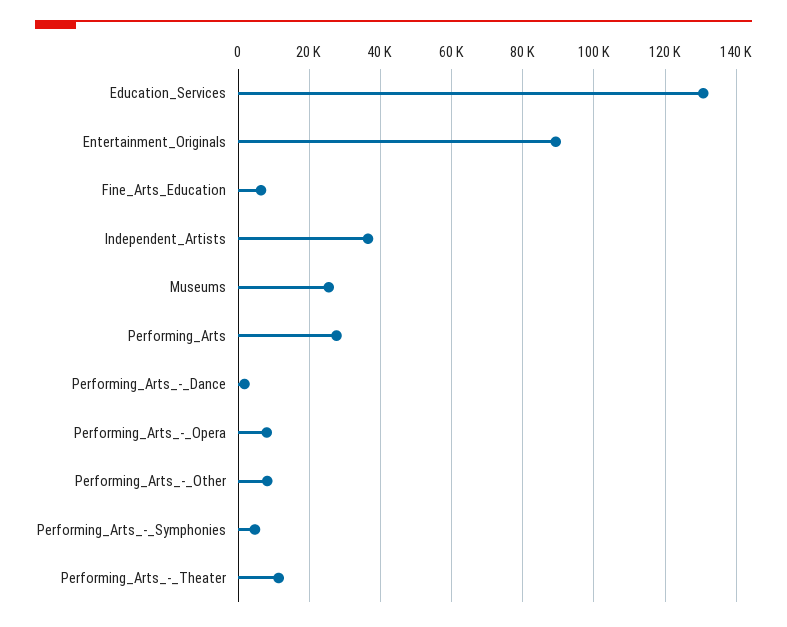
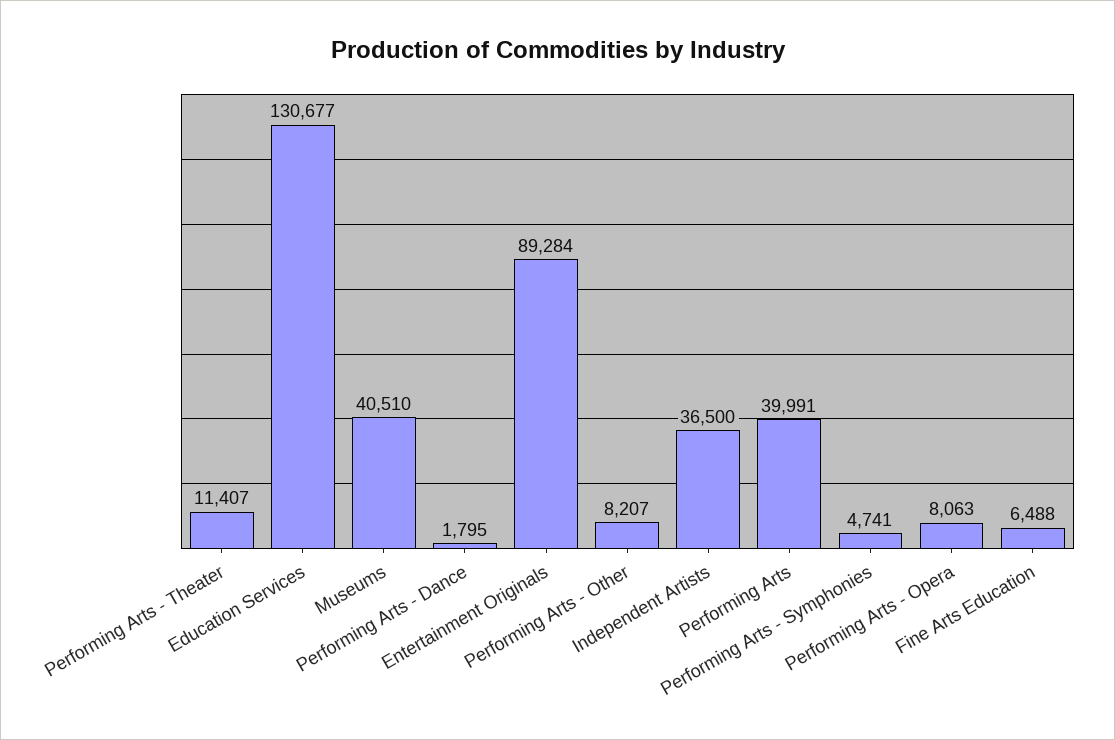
Museums: 26000 -> 40510
Performing_Arts: 28000 -> 39991

